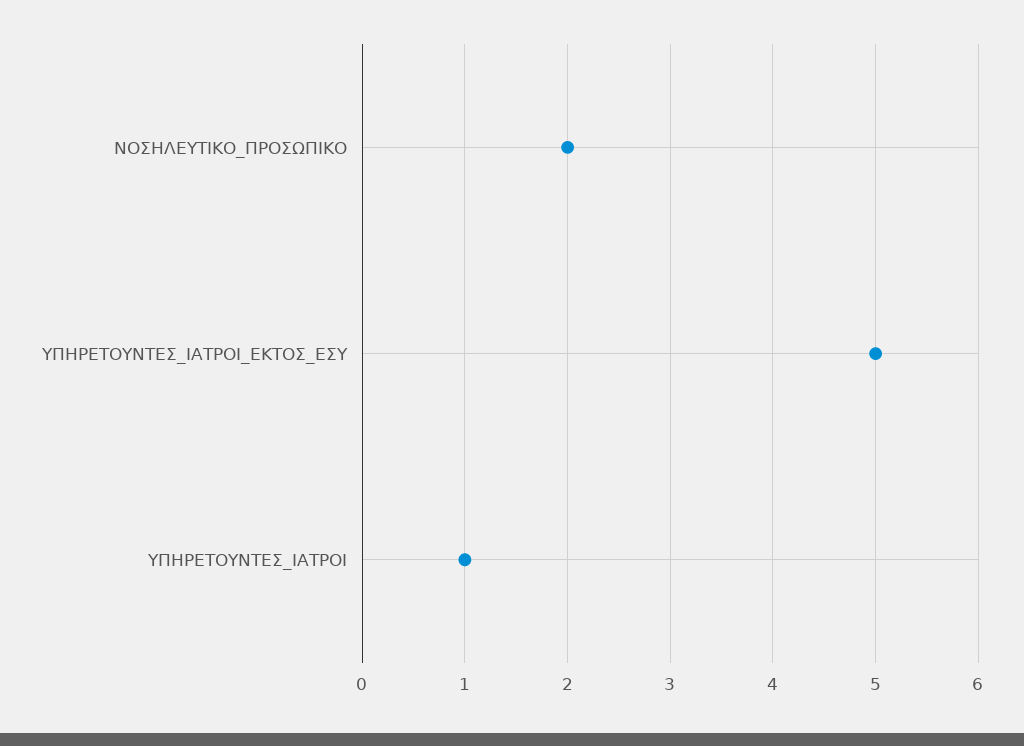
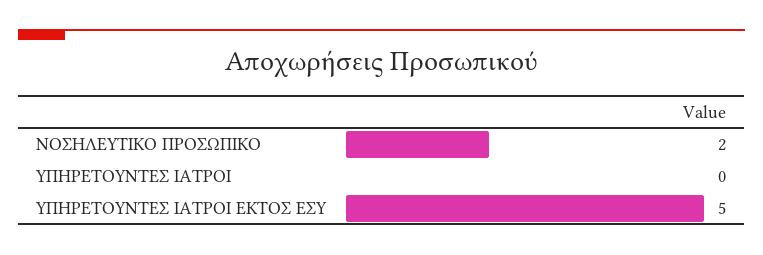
ΥΠΗΡΕΤΟΥΝΤΕΣ_ΙΑΤΡΟΙ: 1 -> 0

